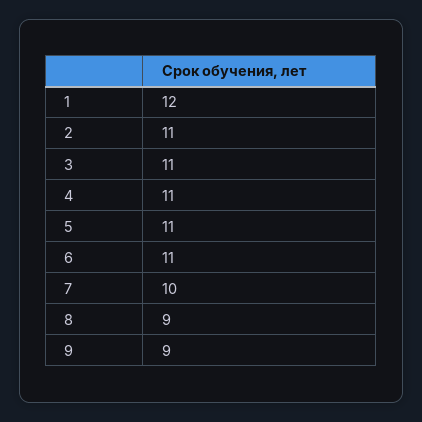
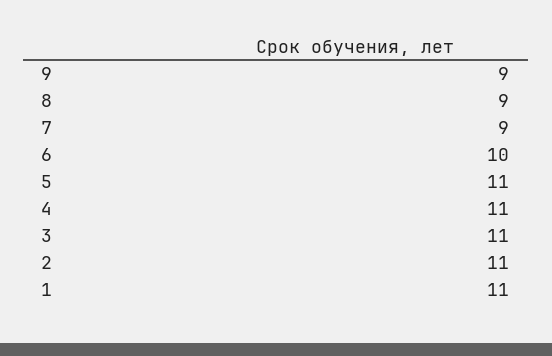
1: 12 -> 11
6: 11 -> 10
7: 10 -> 9

